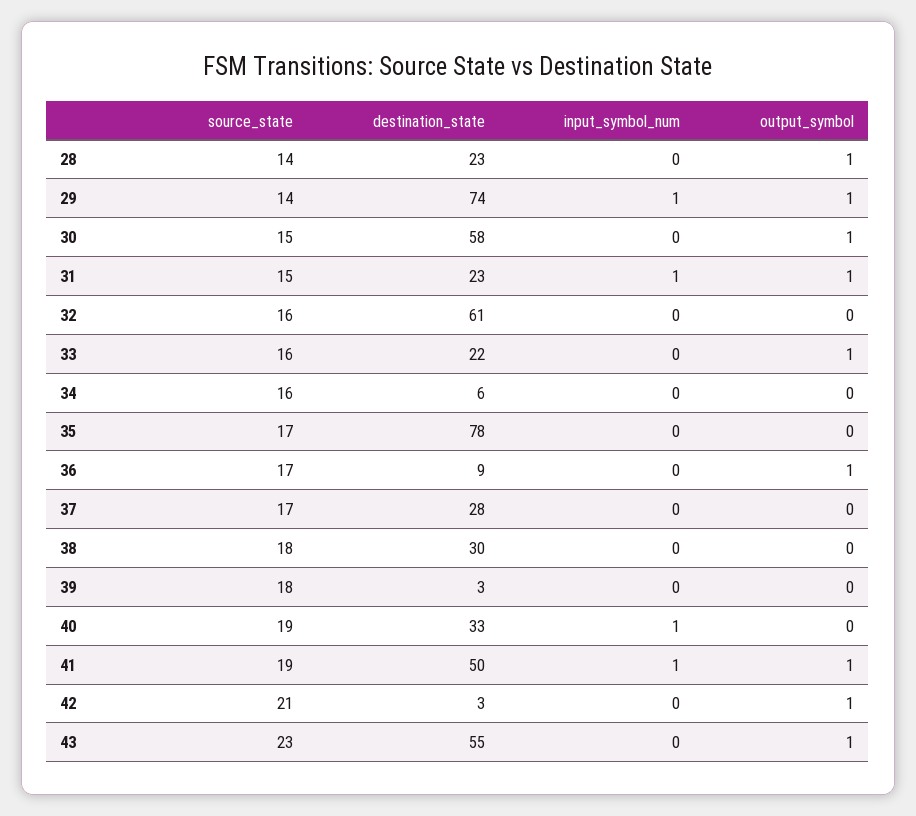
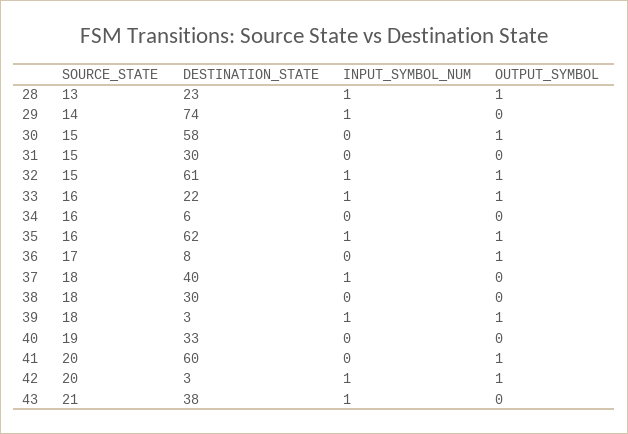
source_state, 28: 14 -> 13
input_symbol_num, 28: 0 -> 1
output_symbol, 29: 1 -> 0
destination_state, 31: 23 -> 30
input_symbol_num, 31: 1 -> 0
output_symbol, 31: 1 -> 0
source_state, 32: 16 -> 15
input_symbol_num, 32: 0 -> 1
output_symbol, 32: 0 -> 1
input_symbol_num, 33: 0 -> 1
source_state, 35: 17 -> 16
destination_state, 35: 78 -> 62
input_symbol_num, 35: 0 -> 1
output_symbol, 35: 0 -> 1
destination_state, 36: 9 -> 8
source_state, 37: 17 -> 18
destination_state, 37: 28 -> 40
input_symbol_num, 37: 0 -> 1
input_symbol_num, 39: 0 -> 1
output_symbol, 39: 0 -> 1
input_symbol_num, 40: 1 -> 0
source_state, 41: 19 -> 20
destination_state, 41: 50 -> 60
input_symbol_num, 41: 1 -> 0
source_state, 42: 21 -> 20
input_symbol_num, 42: 0 -> 1
source_state, 43: 23 -> 21
destination_state, 43: 55 -> 38
input_symbol_num, 43: 0 -> 1
output_symbol, 43: 1 -> 0

